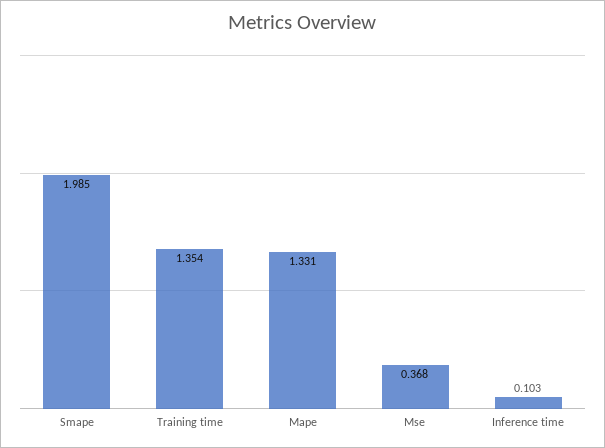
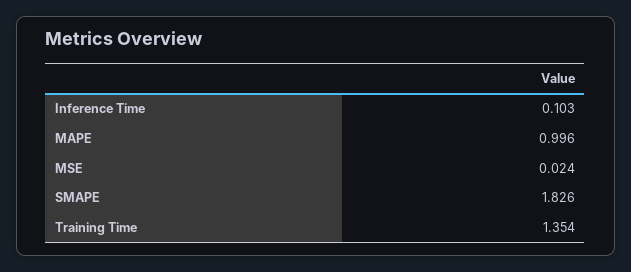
Smape: 1.985 -> 1.826
Mape: 1.331 -> 0.996
Mse: 0.368 -> 0.024

